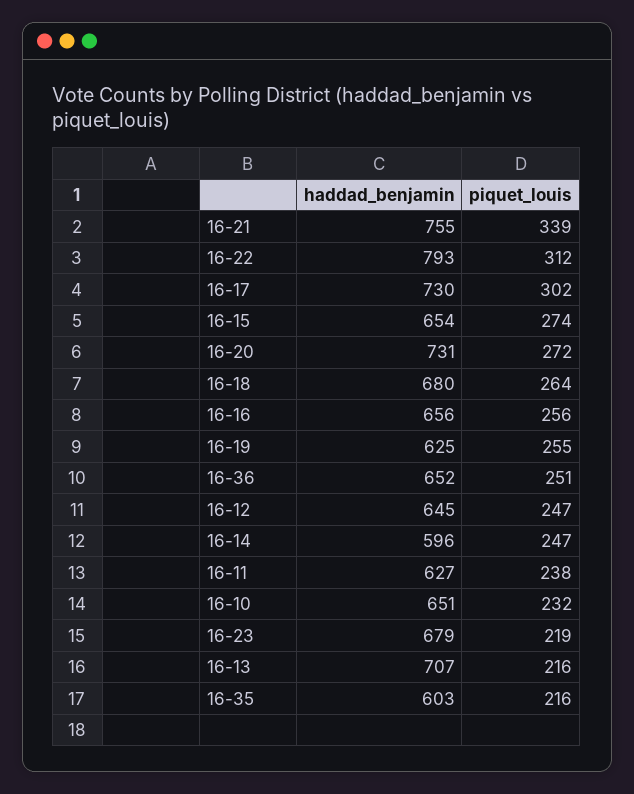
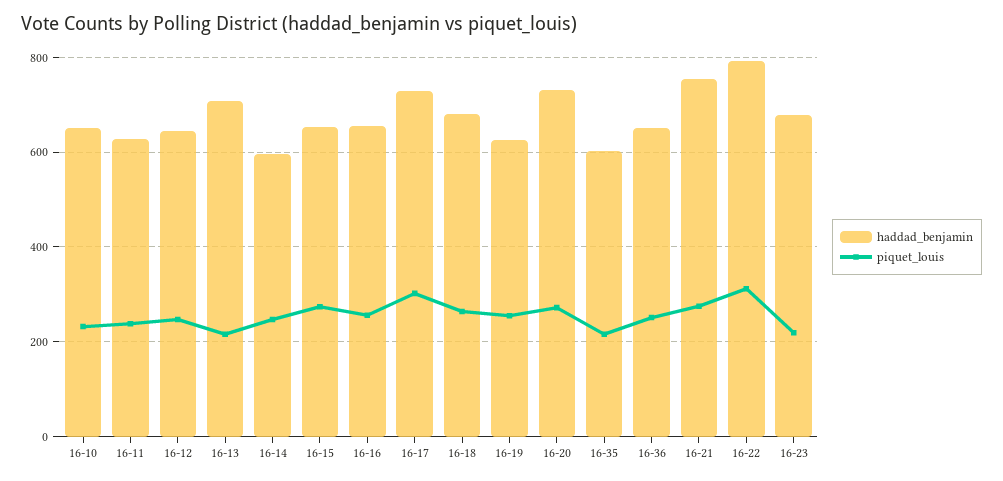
piquet_louis, 16-21: 339 -> 280

